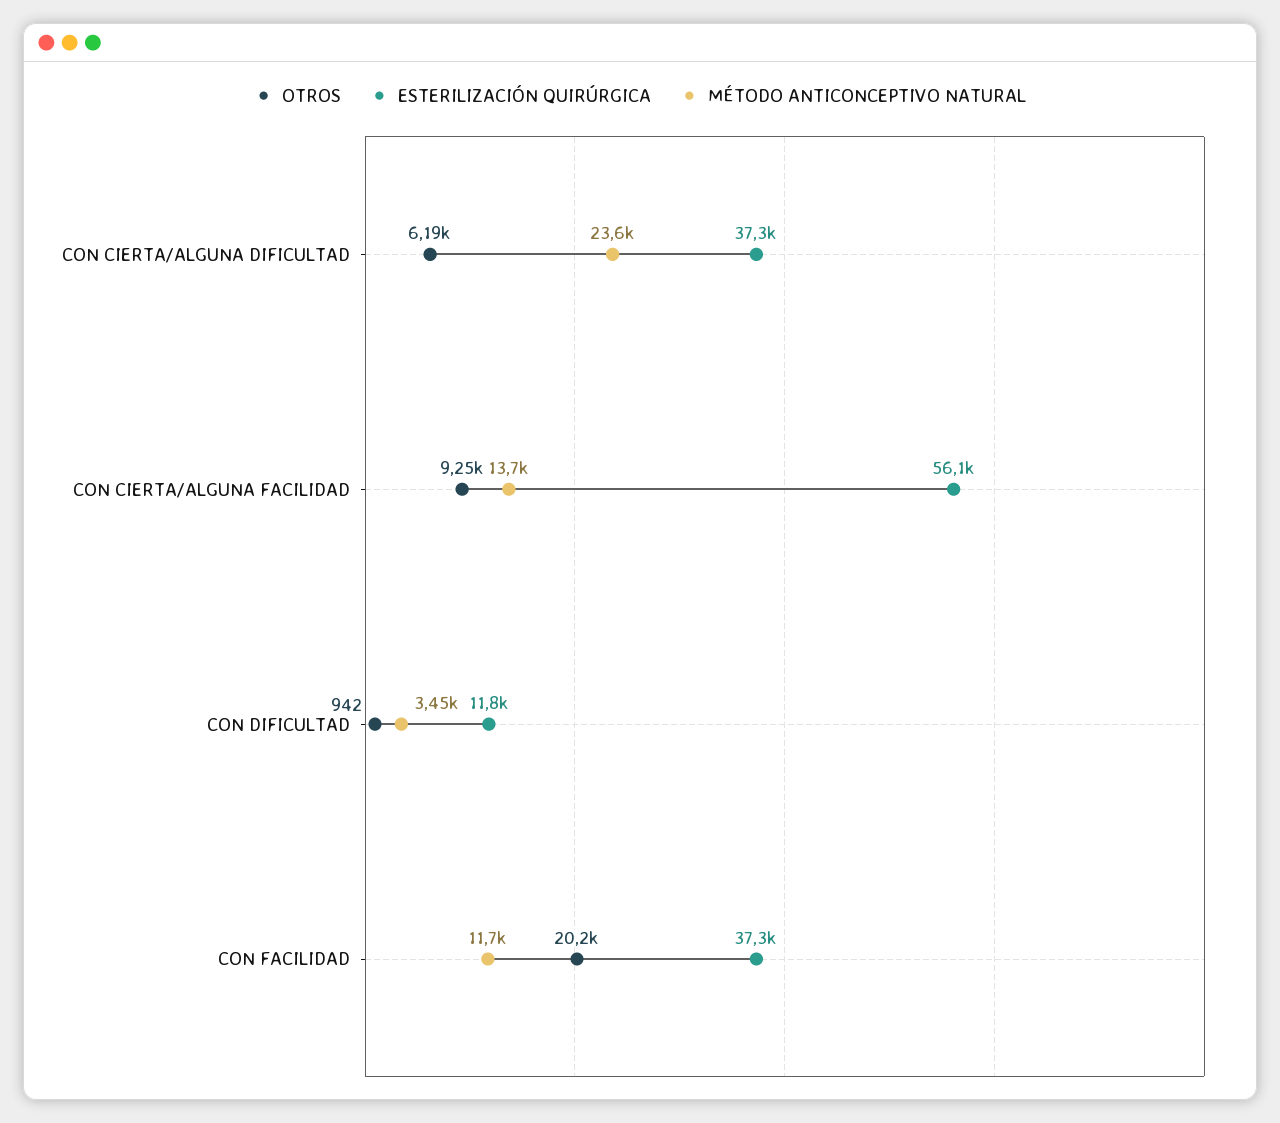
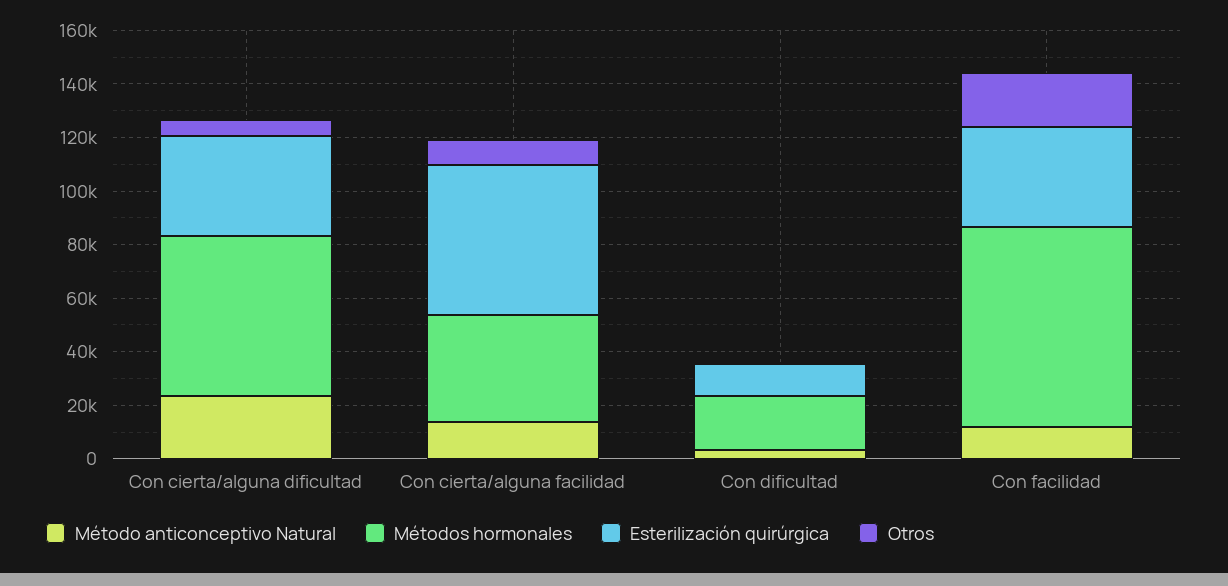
Métodos hormonales, CON CIERTA/ALGUNA DIFICULTAD: none -> 60000
Métodos hormonales, CON CIERTA/ALGUNA FACILIDAD: none -> 40000
Métodos hormonales, CON DIFICULTAD: none -> 20000
Métodos hormonales, CON FACILIDAD: none -> 75000

